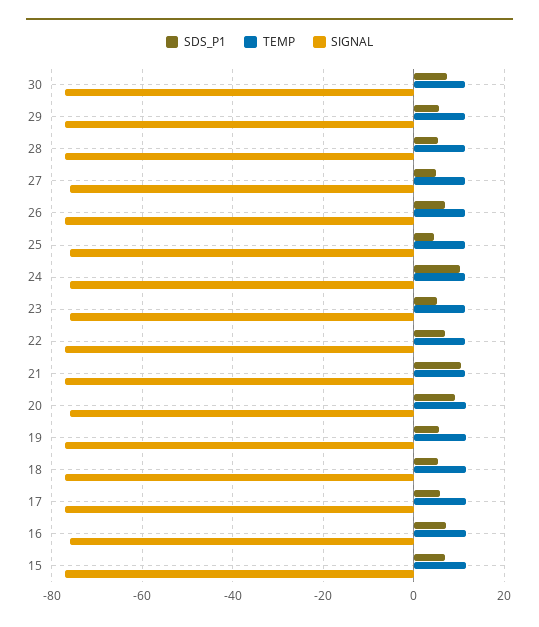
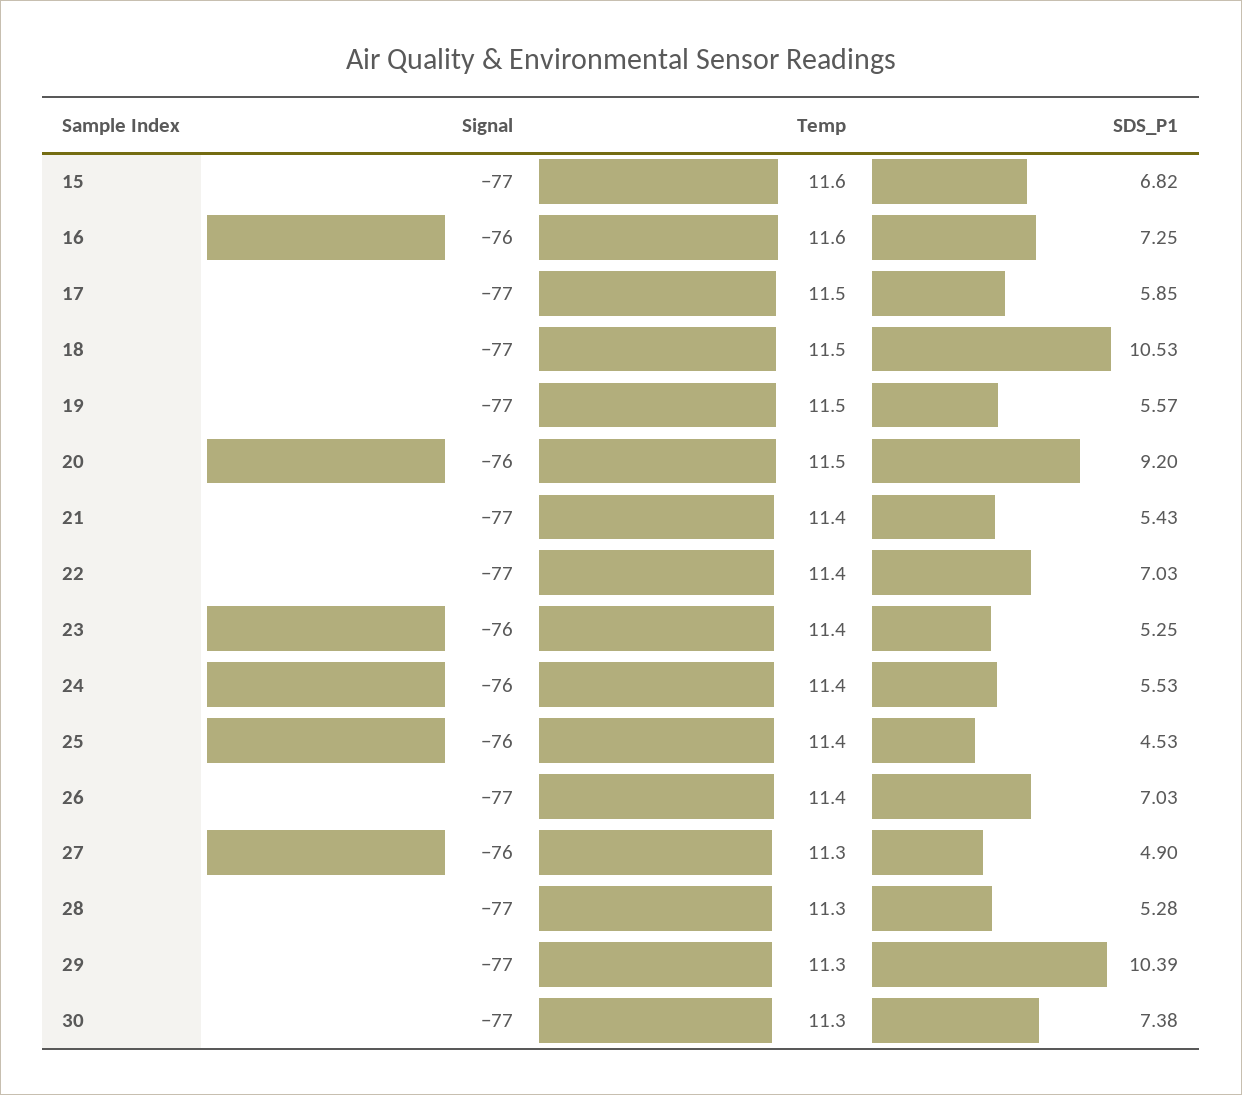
SDS_P1, 29: 6 -> 10.39
SDS_P1, 24: 10 -> 5.53
SDS_P1, 21: 10 -> 5.43
SDS_P1, 18: 6 -> 10.53

